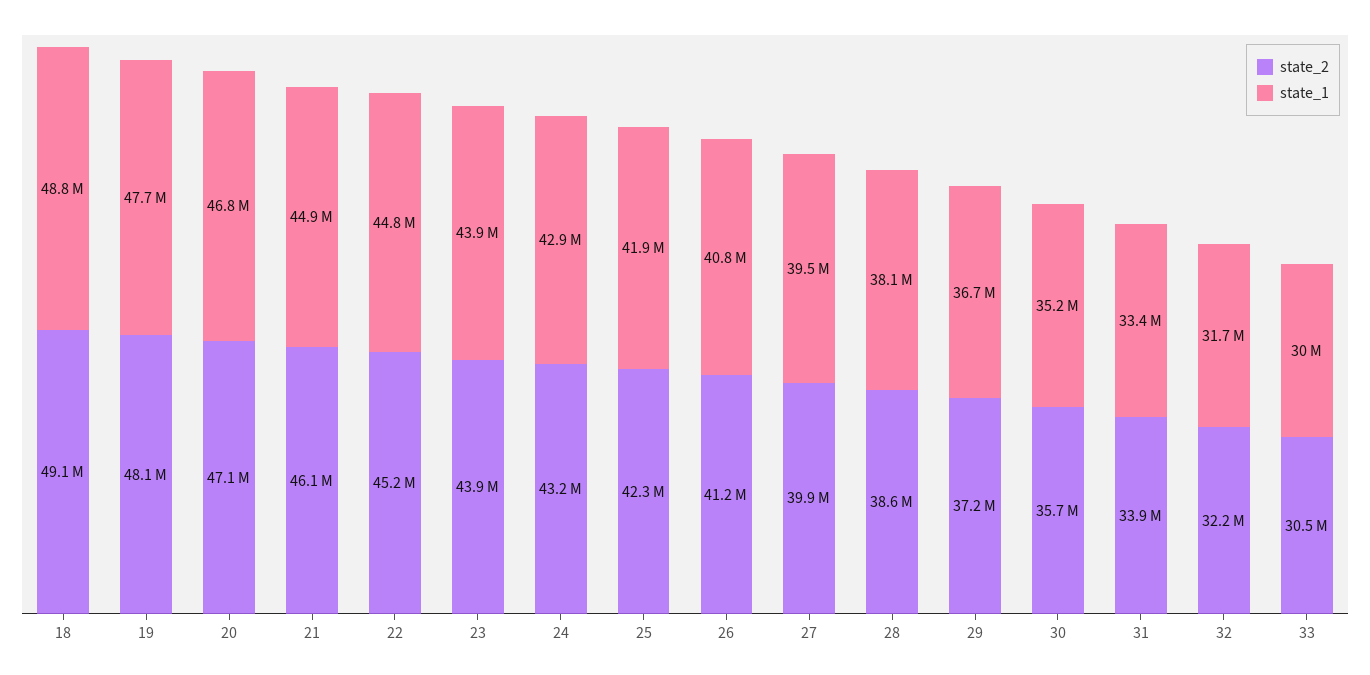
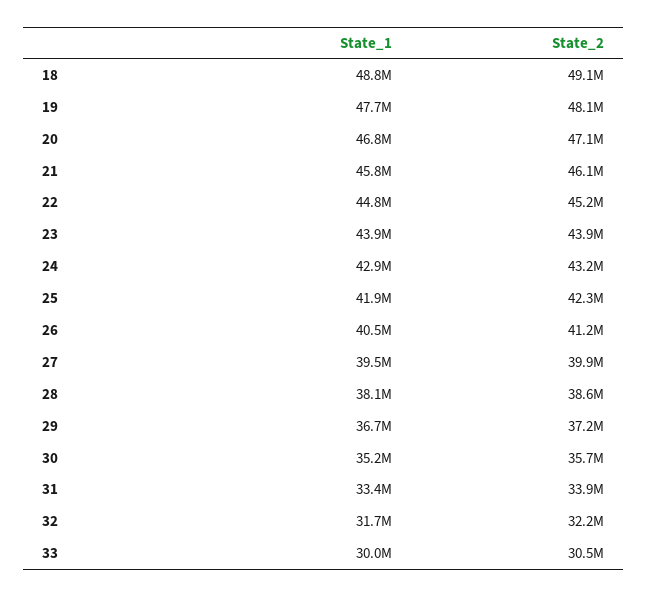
state_1, 21: 44900000 -> 45800000
state_1, 26: 40800000 -> 40500000

